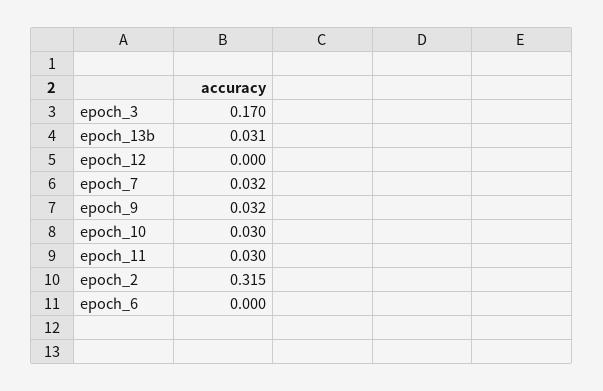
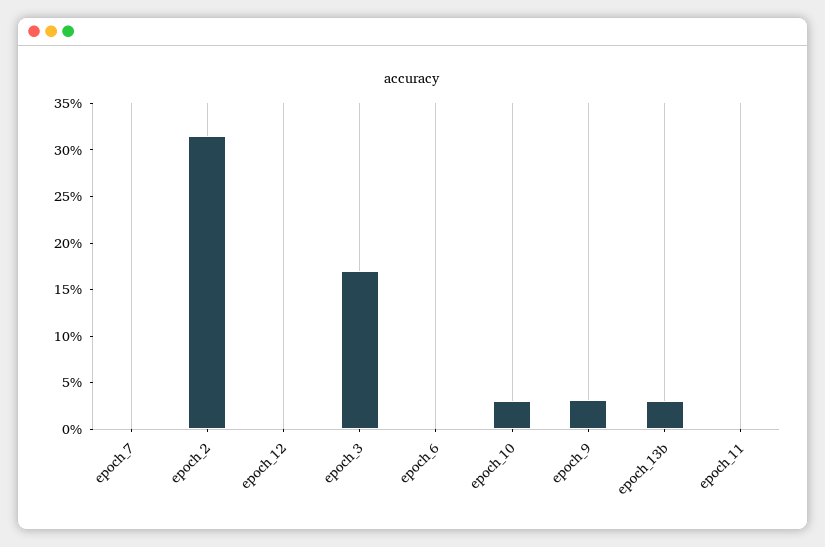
epoch_7: 0.032 -> 0
epoch_11: 0.03 -> 0

